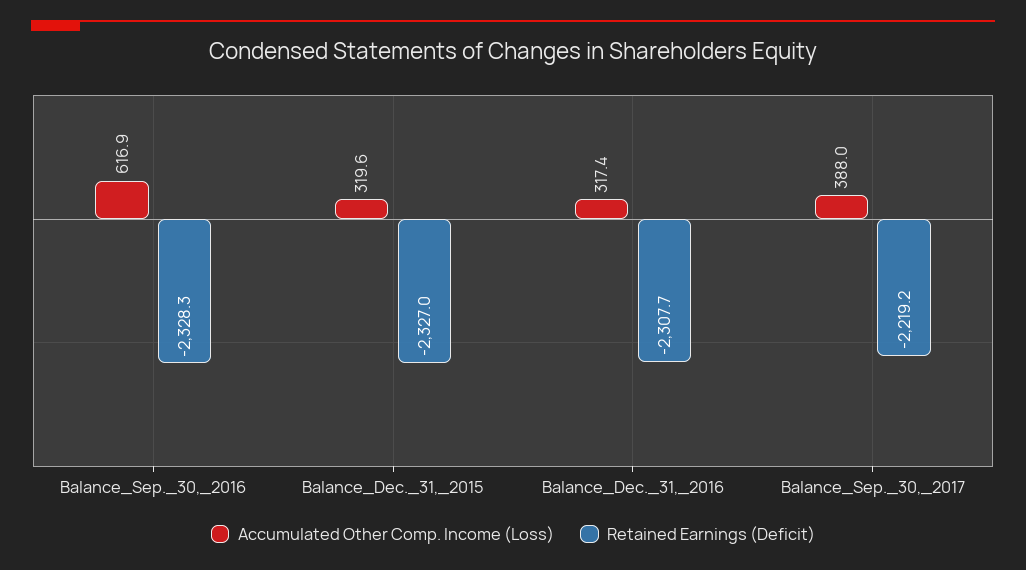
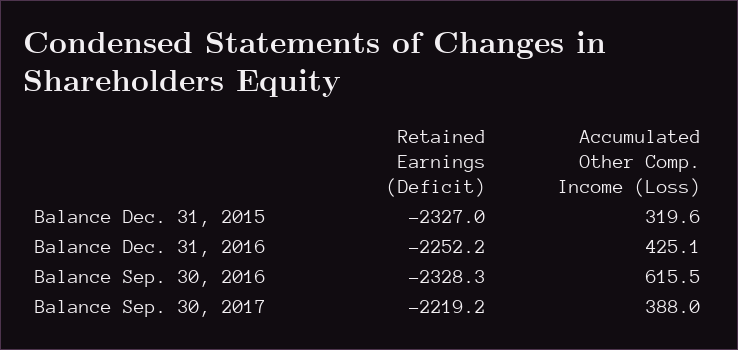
Accumulated Other Comp. Income (Loss), Balance_Sep._30,_2016: 616.9 -> 615.5
Accumulated Other Comp. Income (Loss), Balance_Dec._31,_2016: 317.4 -> 425.1
Retained Earnings (Deficit), Balance_Dec._31,_2016: -2307.7 -> -2252.2

